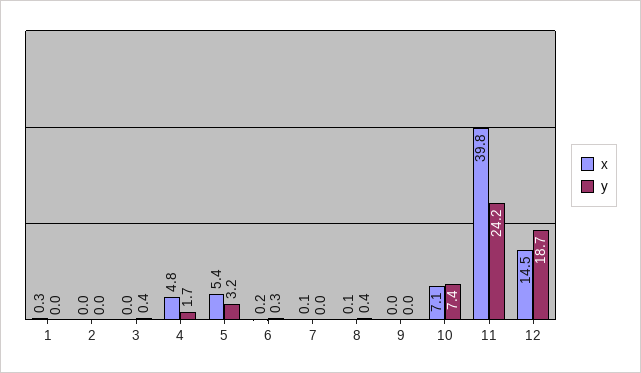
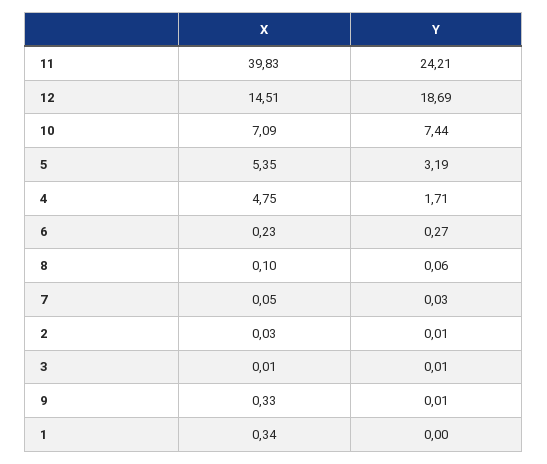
y, 3: 0.4 -> 0.01
y, 8: 0.4 -> 0.06
x, 9: 0 -> 0.33

